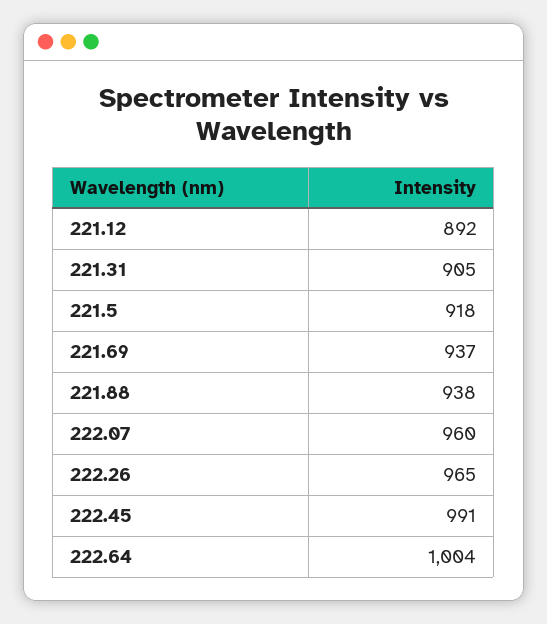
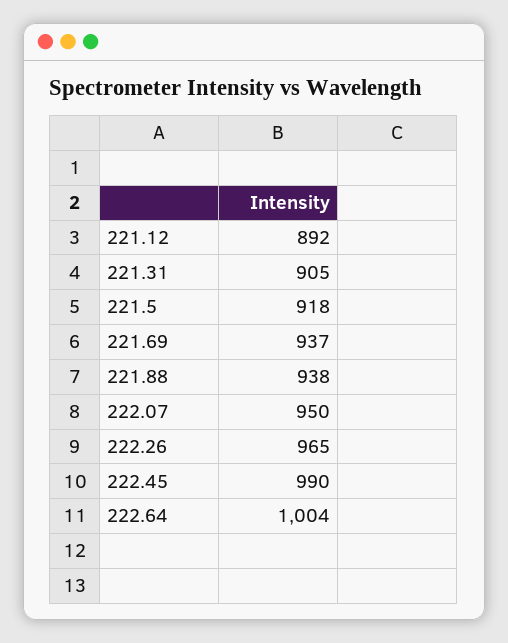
222.07: 960 -> 950
222.45: 991 -> 990

